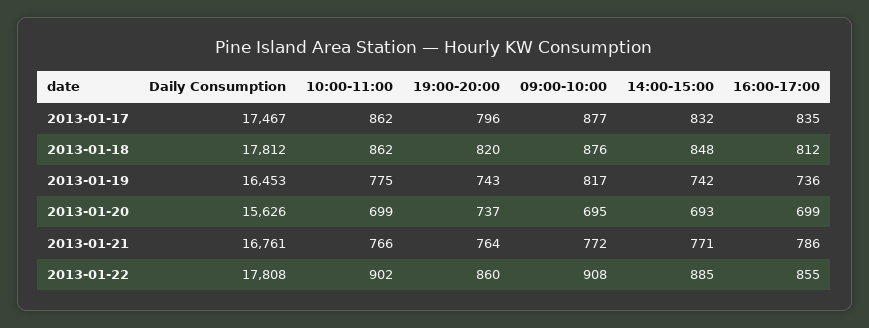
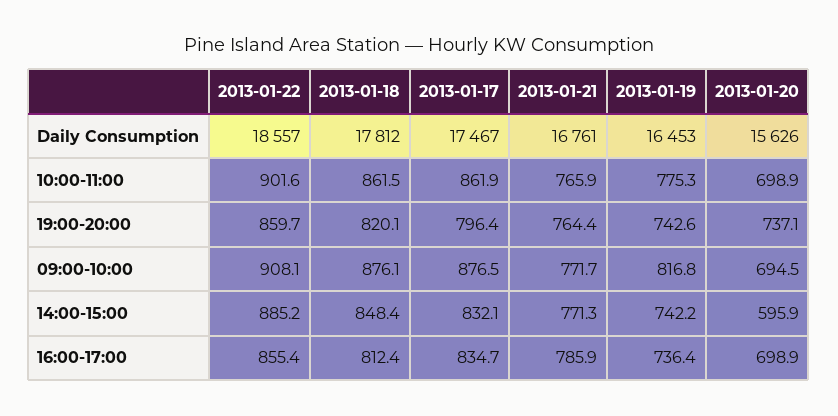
14:00-15:00, 2013-01-20: 693 -> 595.9
Daily Consumption, 2013-01-22: 17808 -> 18557

